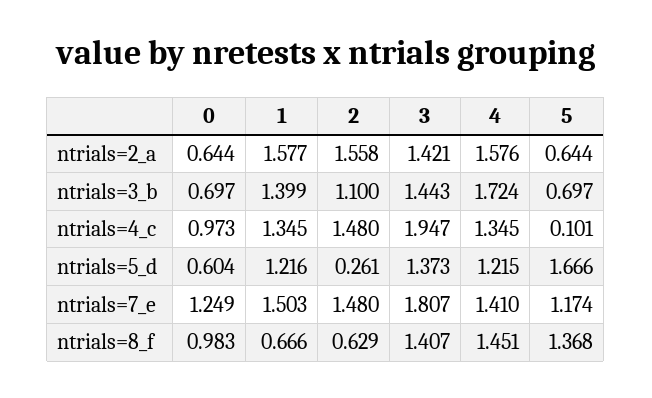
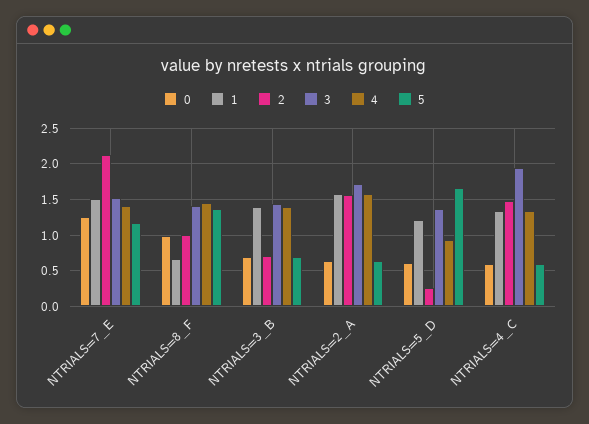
3, ntrials=2_a: 1.421 -> 1.7
2, ntrials=3_b: 1.1 -> 0.7
4, ntrials=3_b: 1.724 -> 1.4
0, ntrials=4_c: 0.973 -> 0.6
5, ntrials=4_c: 0.101 -> 0.6
4, ntrials=5_d: 1.215 -> 0.9
2, ntrials=7_e: 1.48 -> 2.1
3, ntrials=7_e: 1.807 -> 1.5
2, ntrials=8_f: 0.629 -> 1

